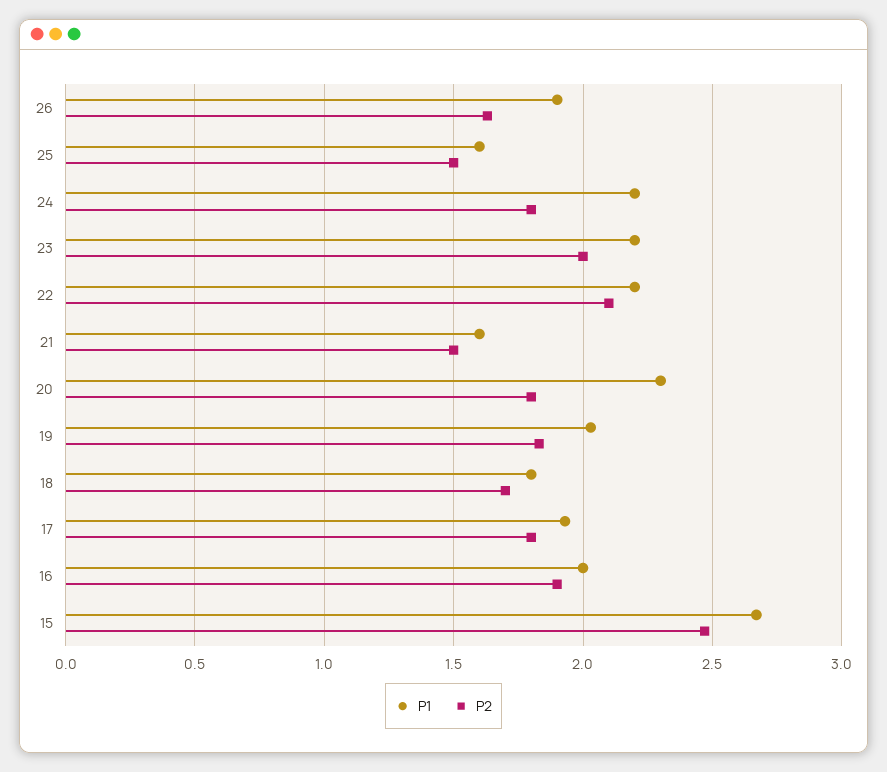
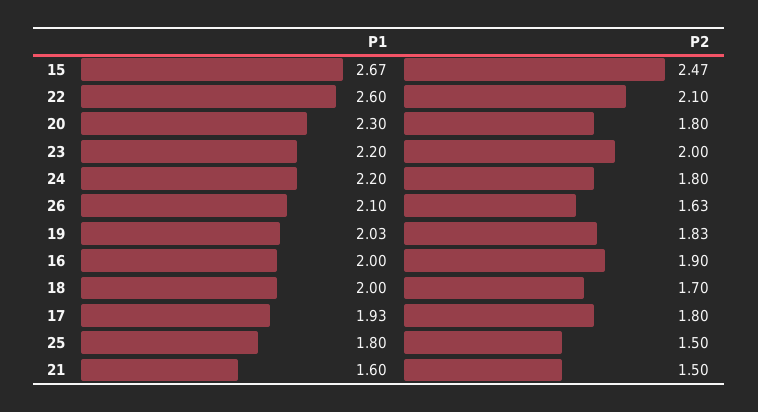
P1, 26: 1.9 -> 2.1
P1, 25: 1.6 -> 1.8
P1, 22: 2.2 -> 2.6
P1, 18: 1.8 -> 2

